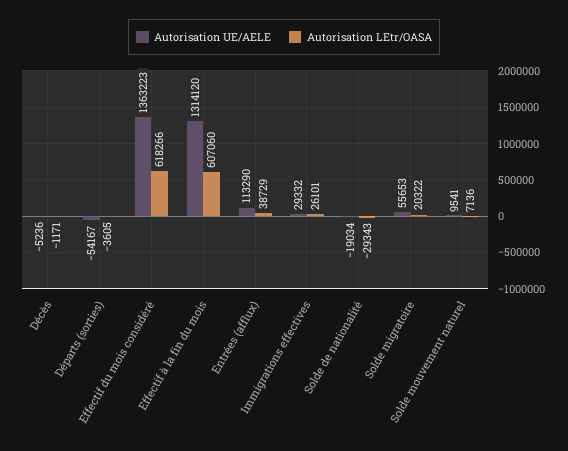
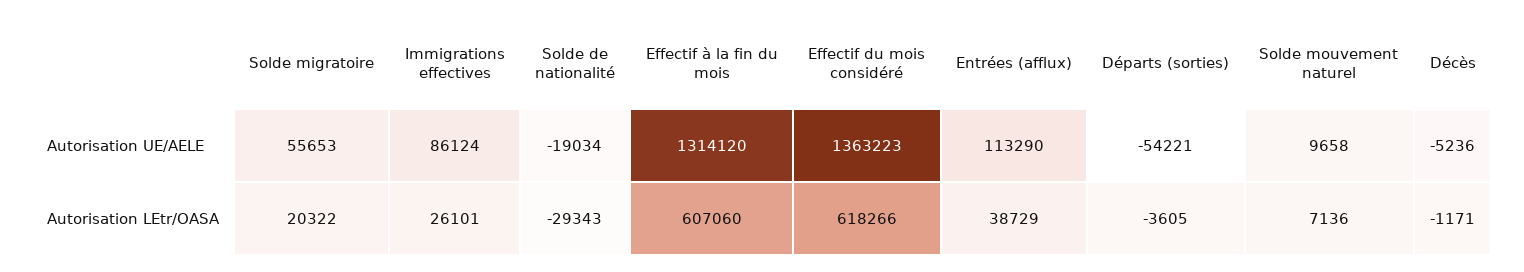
Autorisation UE/AELE, Départs (sorties): -54167 -> -54221
Autorisation UE/AELE, Immigrations effectives: 29332 -> 86124
Autorisation UE/AELE, Solde mouvement naturel: 9541 -> 9658

